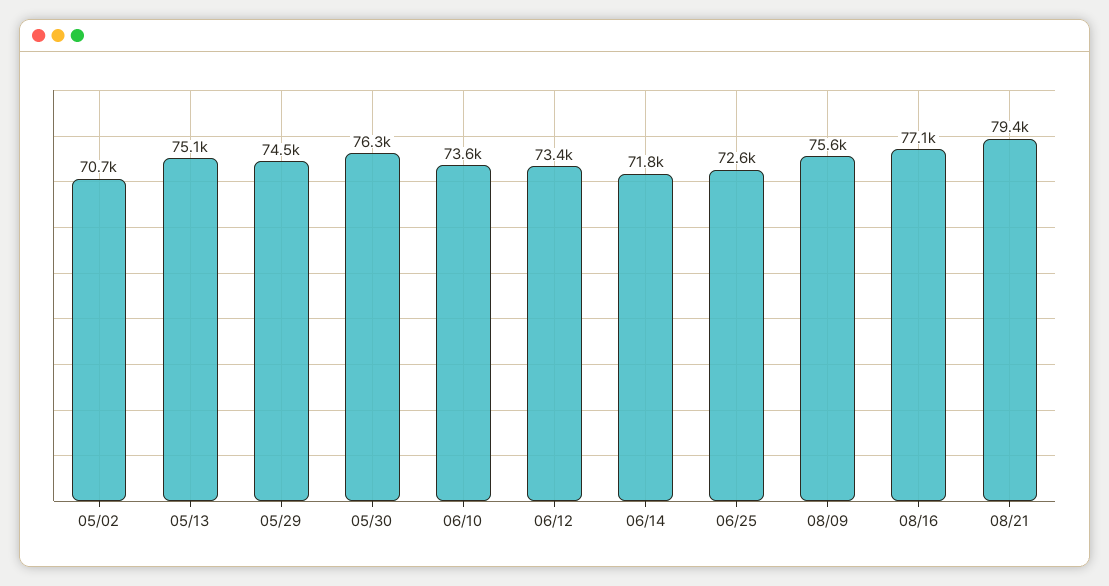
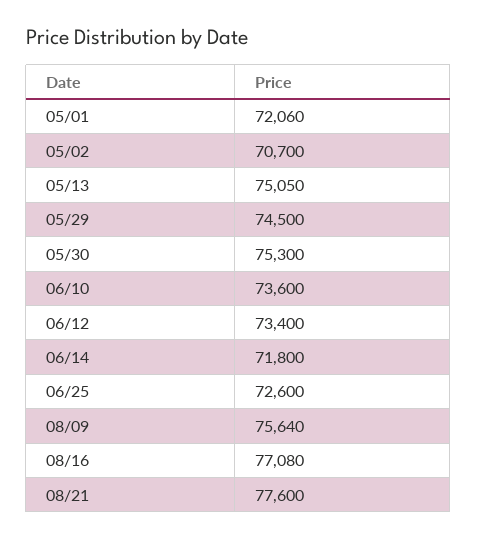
05/30: 76300 -> 75300
08/21: 79400 -> 77600
05/01: none -> 72060

